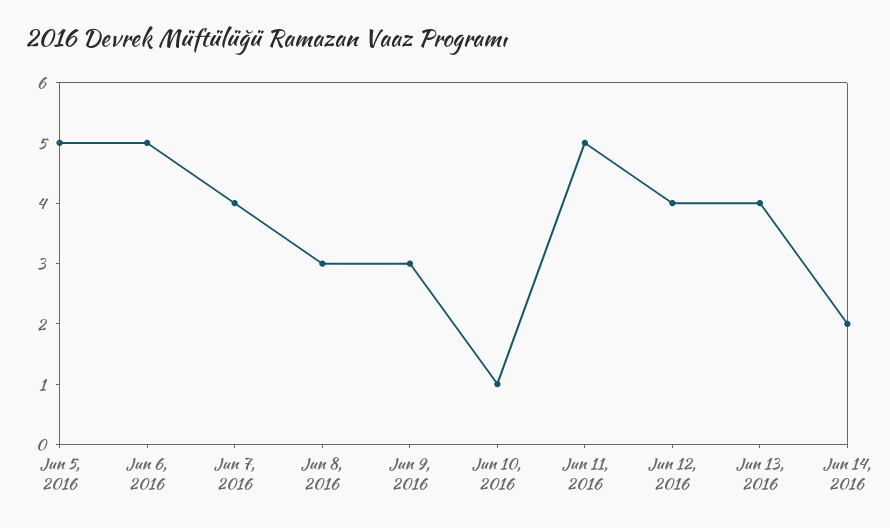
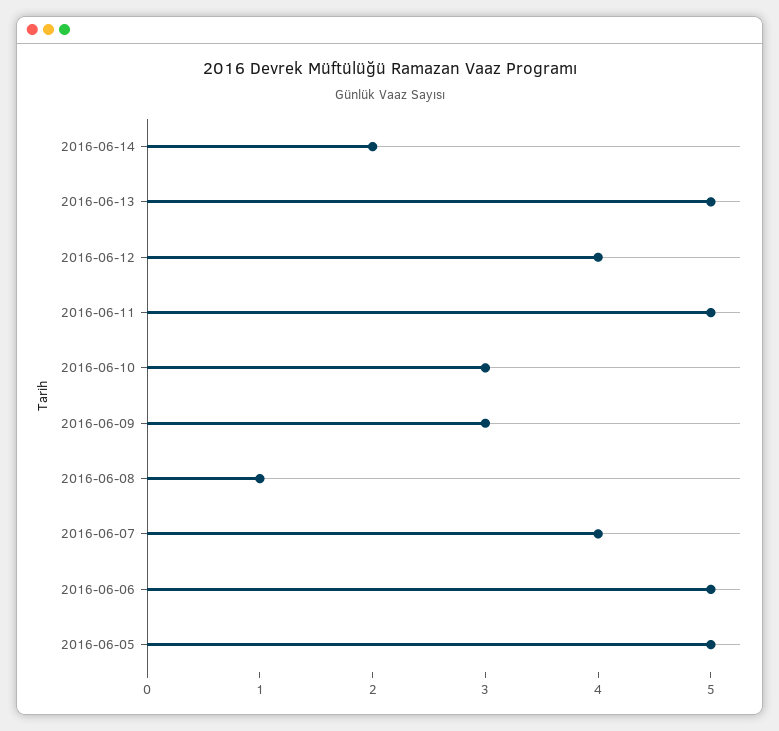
Jun 8, 2016: 3 -> 1
Jun 10, 2016: 1 -> 3
Jun 13, 2016: 4 -> 5

